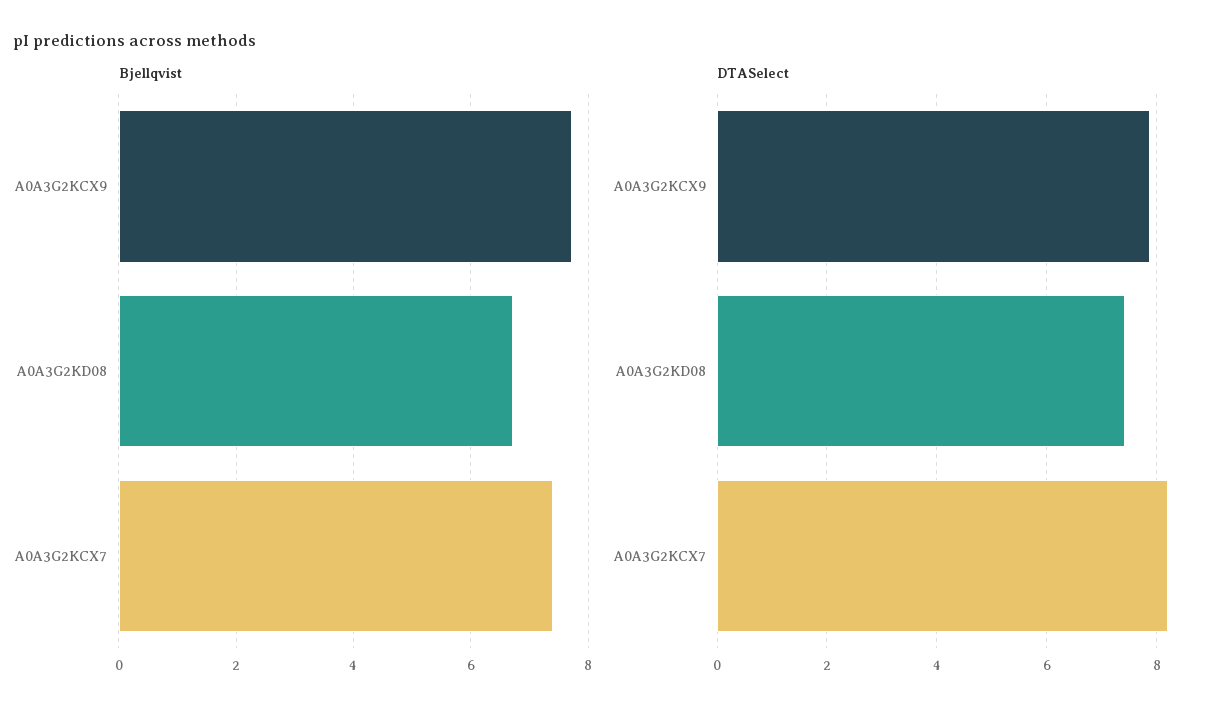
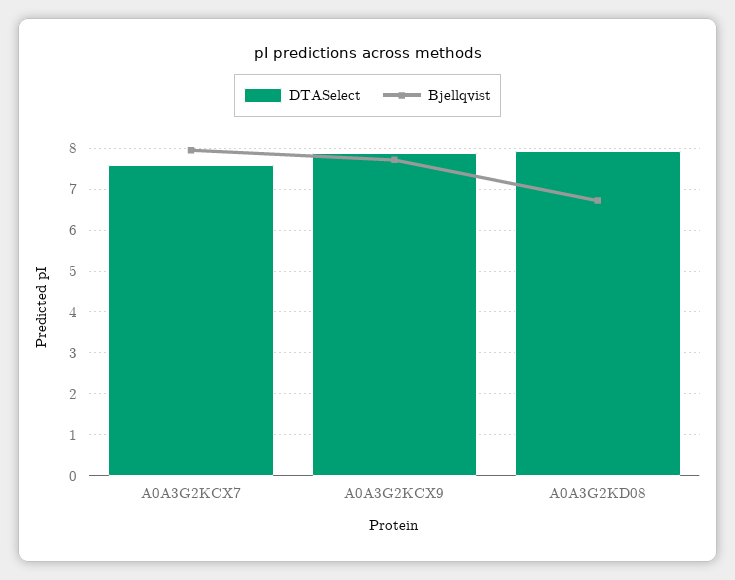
Bjellqvist, A0A3G2KCX7: 7.4 -> 8
DTASelect, A0A3G2KD08: 7.4 -> 8
DTASelect, A0A3G2KCX7: 8.2 -> 7.6

